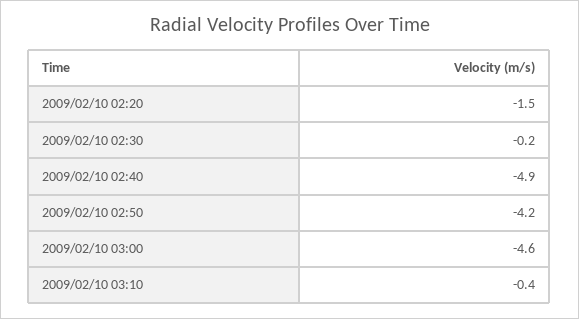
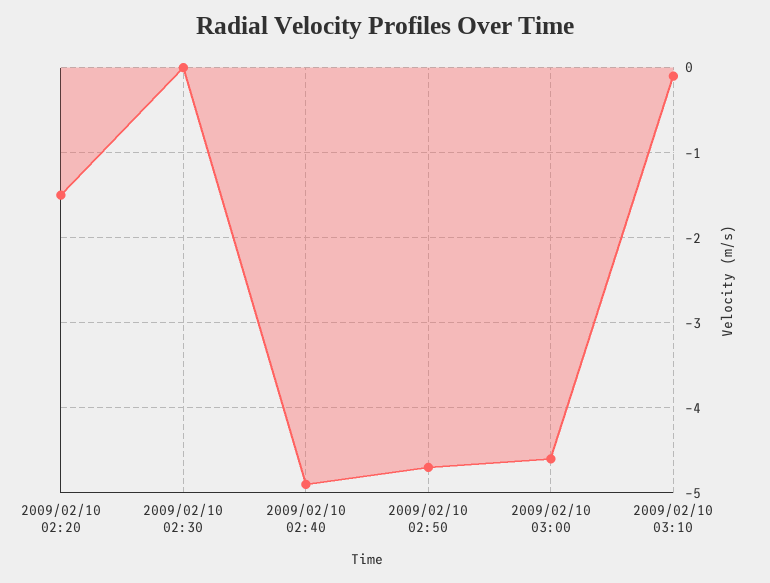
2009/02/10 02:30: -0.2 -> 0
2009/02/10 02:50: -4.2 -> -4.7
2009/02/10 03:10: -0.4 -> -0.1

